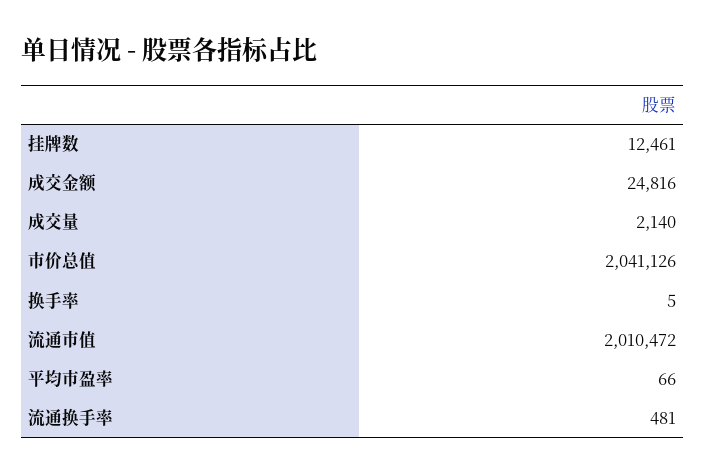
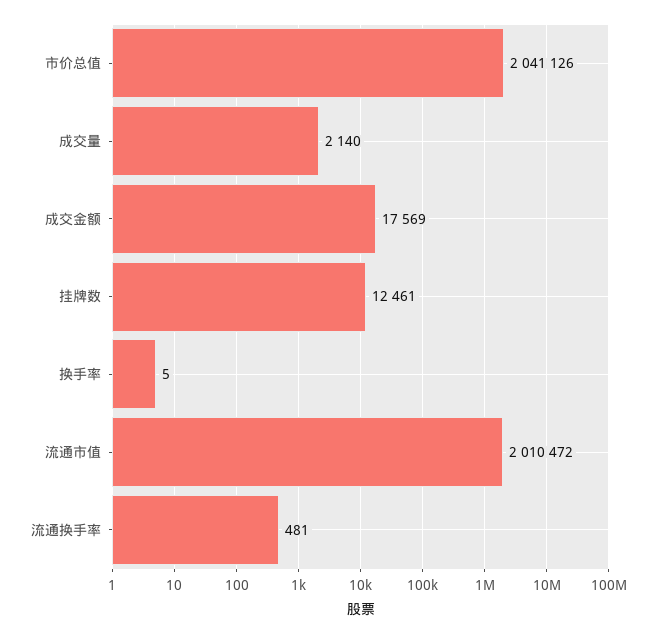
成交金额: 24816 -> 17569
平均市盈率: 66 -> none

